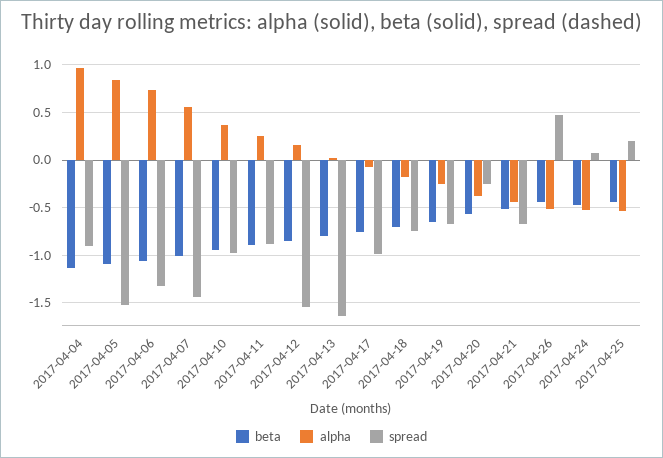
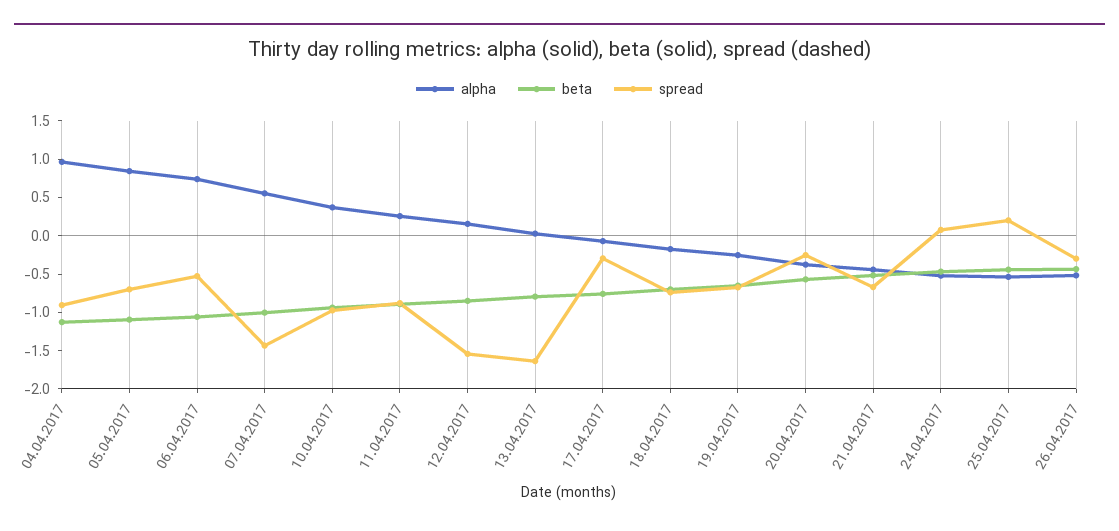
spread, 2017-04-05: -1.5 -> -0.75
spread, 2017-04-06: -1.3 -> -0.5
spread, 2017-04-17: -1 -> -0.25
spread, 2017-04-26: 0.5 -> -0.25

